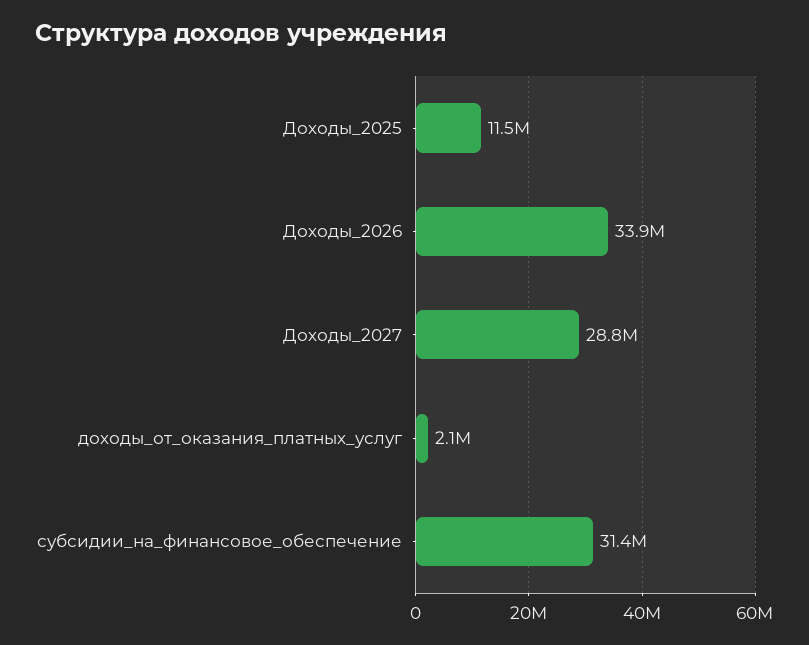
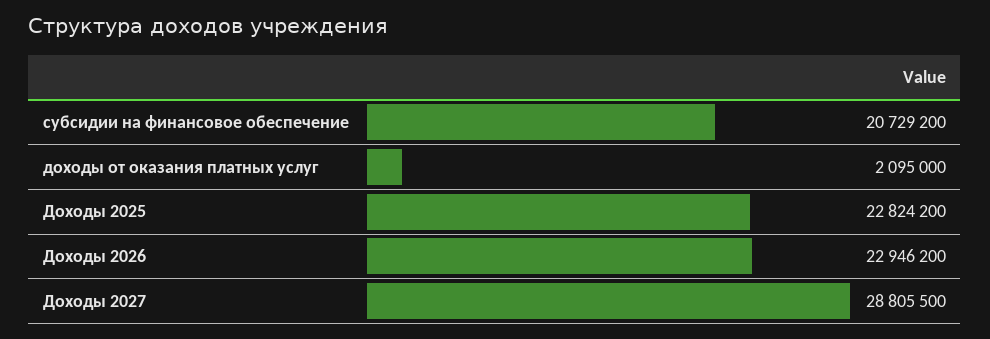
Доходы_2025: 11500000 -> 22824200
Доходы_2026: 33900000 -> 22946200
субсидии_на_финансовое_обеспечение: 31400000 -> 20729200

